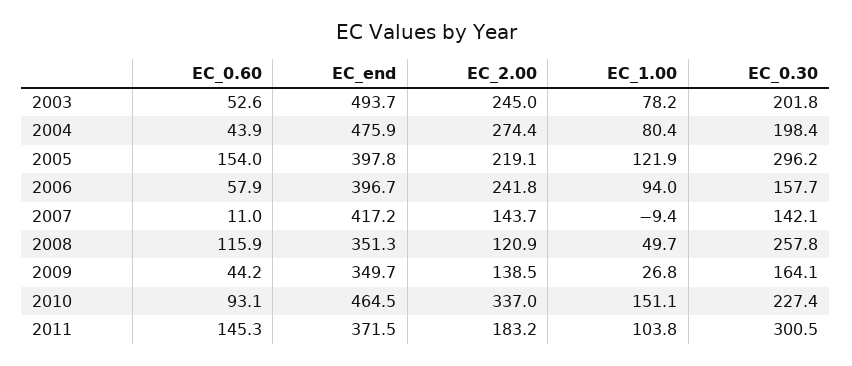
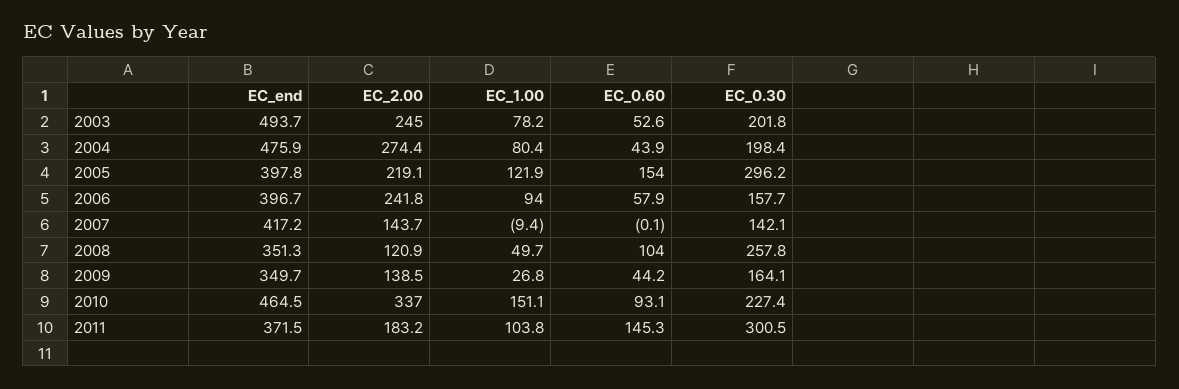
EC_0.60, 2007: 11 -> -0.1
EC_0.60, 2008: 115.9 -> 104

